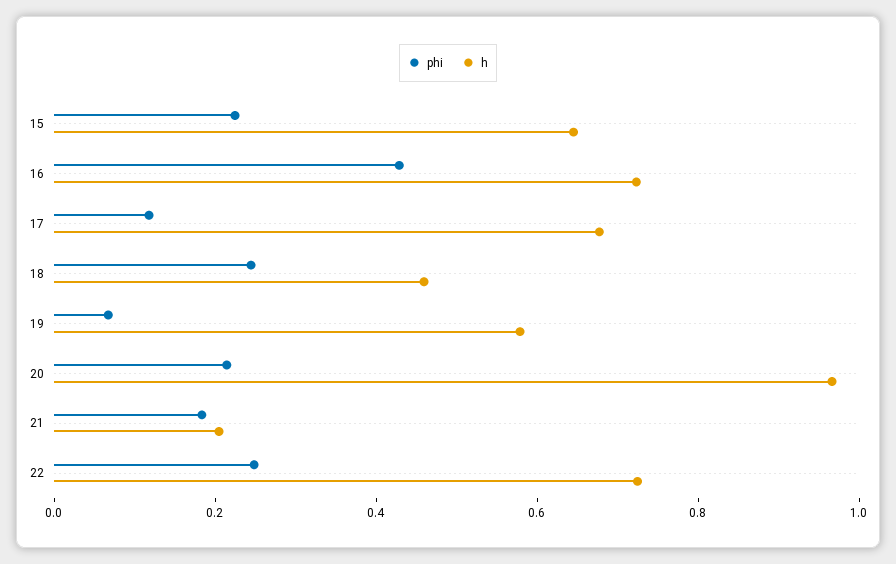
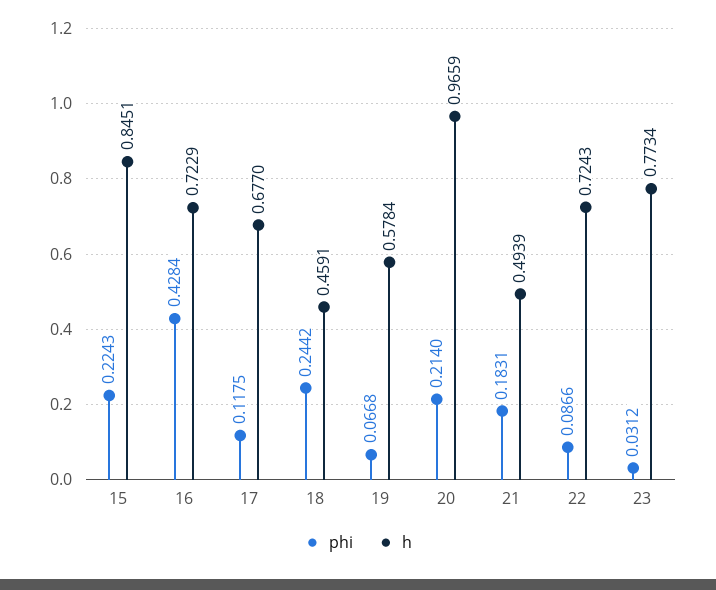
h, 15: 0.65 -> 0.8451
h, 21: 0.2 -> 0.4939
phi, 22: 0.25 -> 0.0866
phi, 23: none -> 0.0312
h, 23: none -> 0.7734

